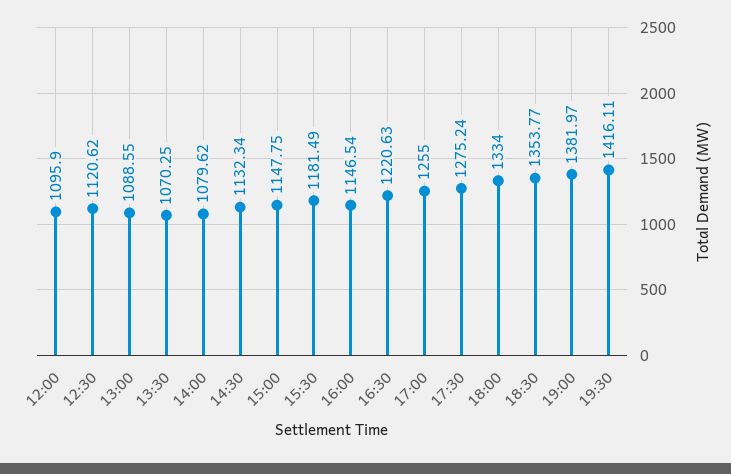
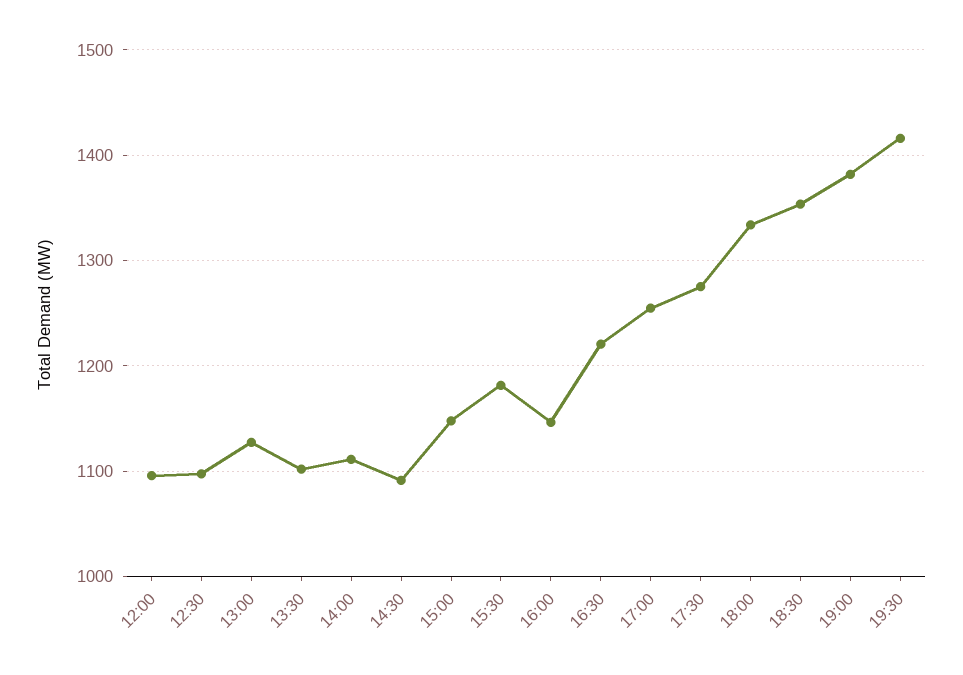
12:30: 1120.62 -> 1100
13:00: 1088.55 -> 1130
13:30: 1070.25 -> 1100
14:00: 1079.62 -> 1110
14:30: 1132.34 -> 1090

